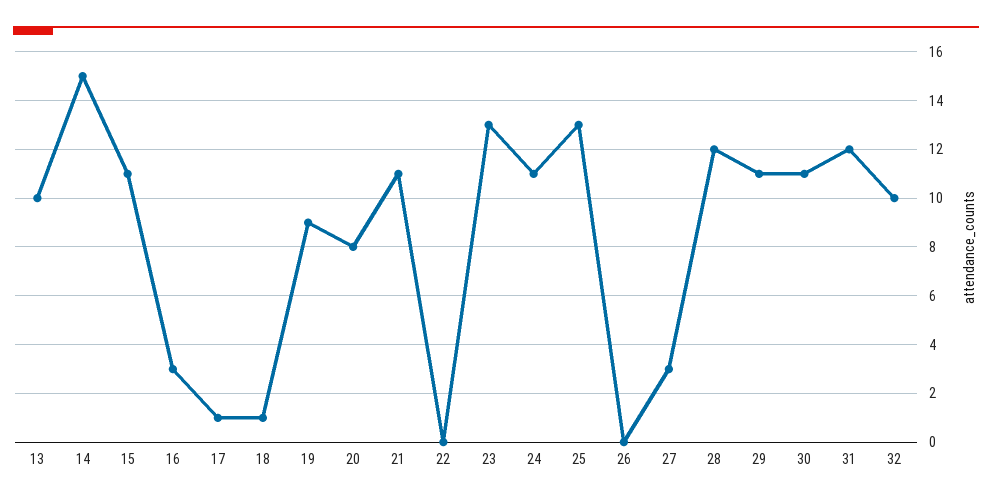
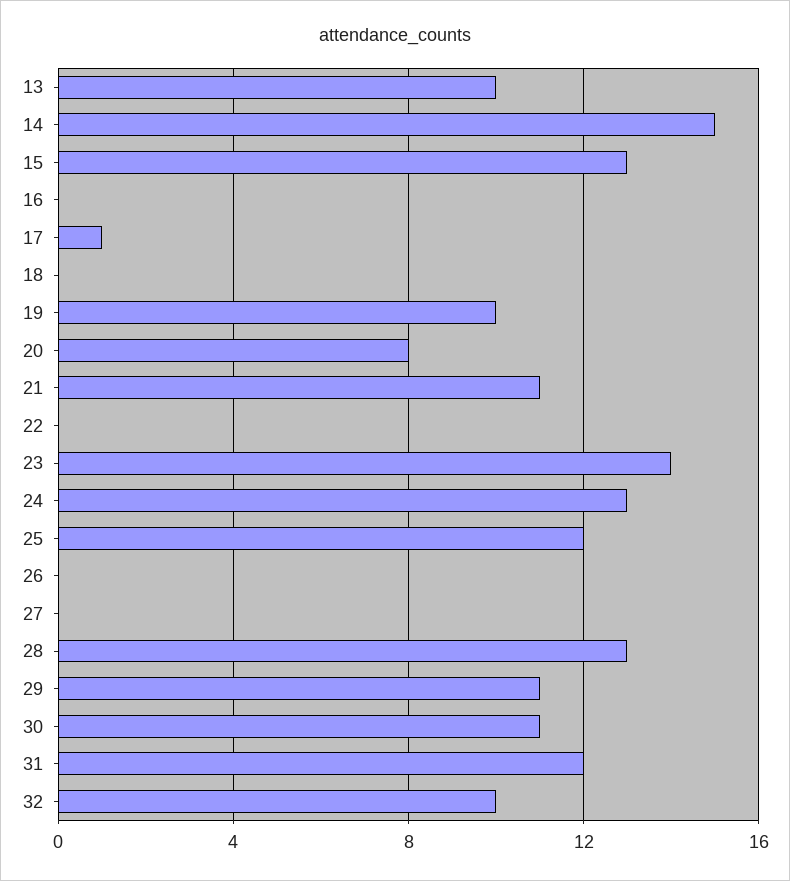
15: 11 -> 13
16: 3 -> 0
18: 1 -> 0
19: 9 -> 10
23: 13 -> 14
24: 11 -> 13
25: 13 -> 12
27: 3 -> 0
28: 12 -> 13

